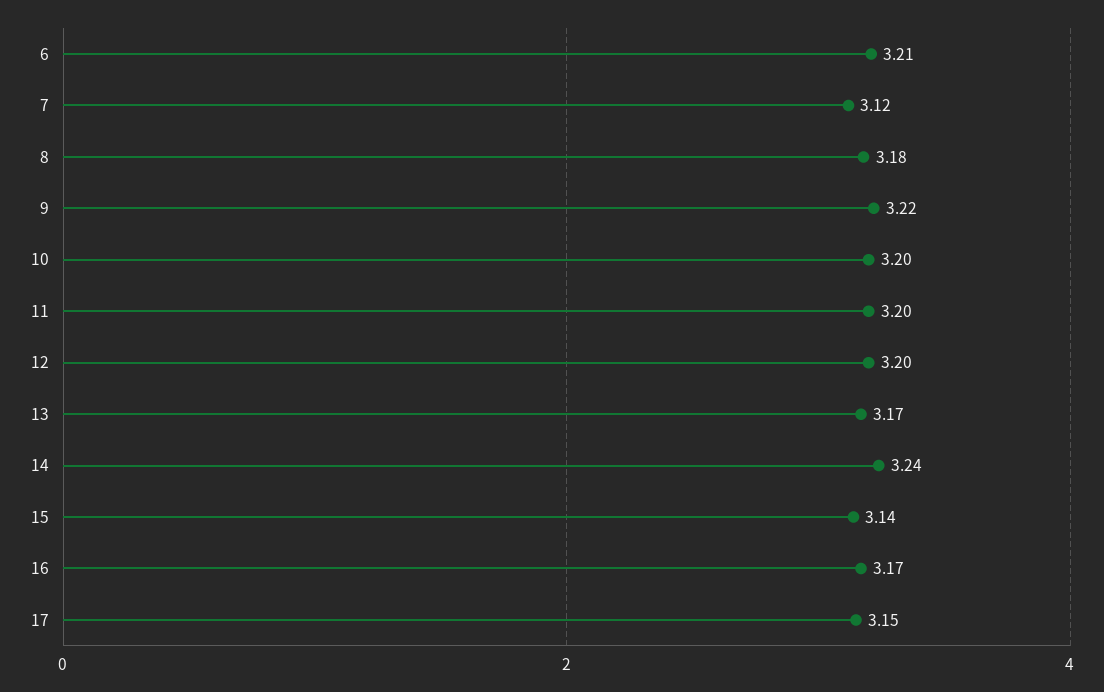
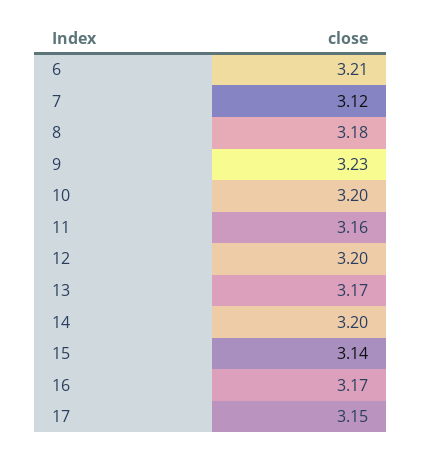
9: 3.22 -> 3.23
11: 3.2 -> 3.16
14: 3.24 -> 3.2

